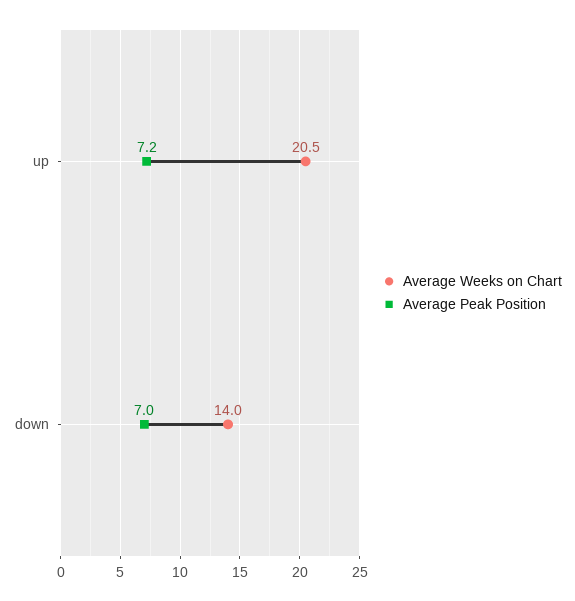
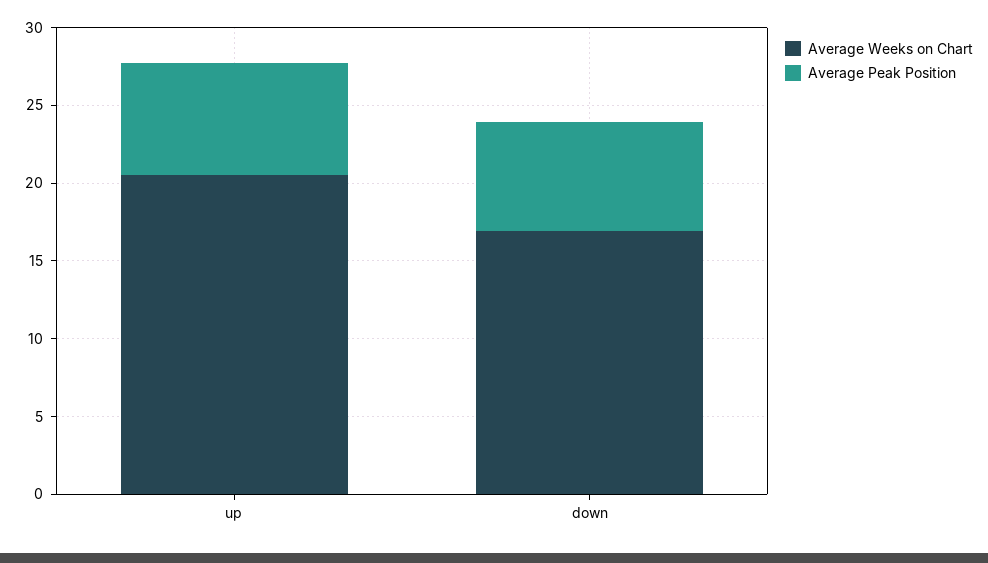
Average Weeks on Chart, down: 14 -> 17

